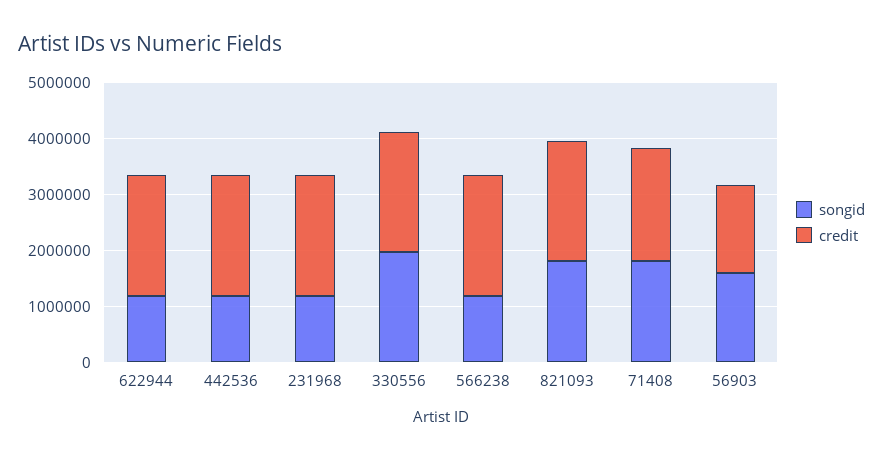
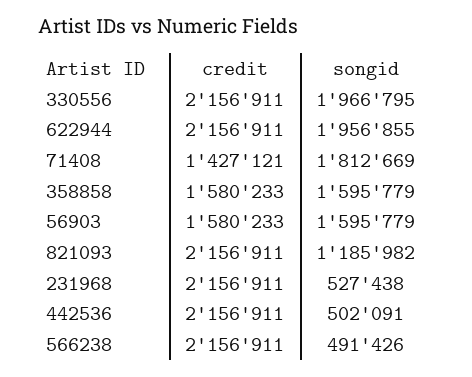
songid, 622944: 1200000 -> 1956855
songid, 442536: 1200000 -> 502091
songid, 231968: 1200000 -> 527438
songid, 566238: 1200000 -> 491426
songid, 821093: 1800000 -> 1185982
credit, 71408: 2000000 -> 1427121
credit, 358858: none -> 1580233
songid, 358858: none -> 1595779

